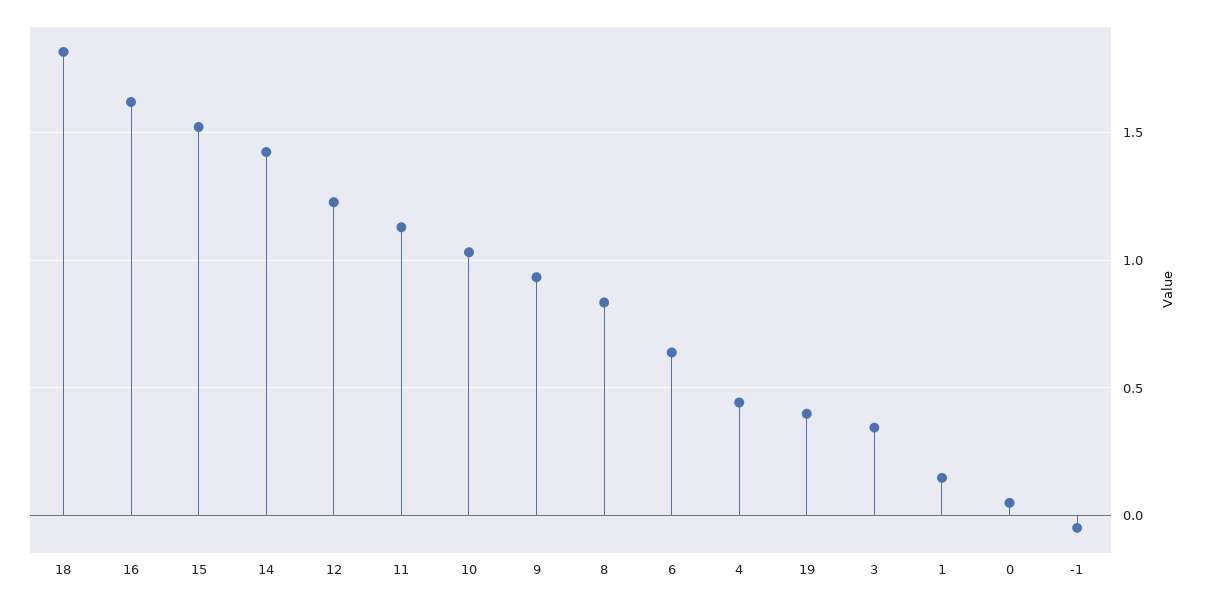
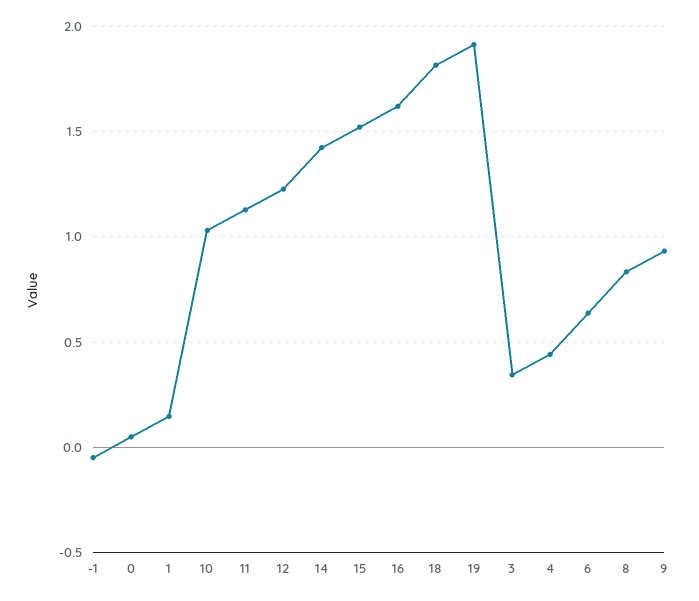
19: 0.4 -> 1.9

